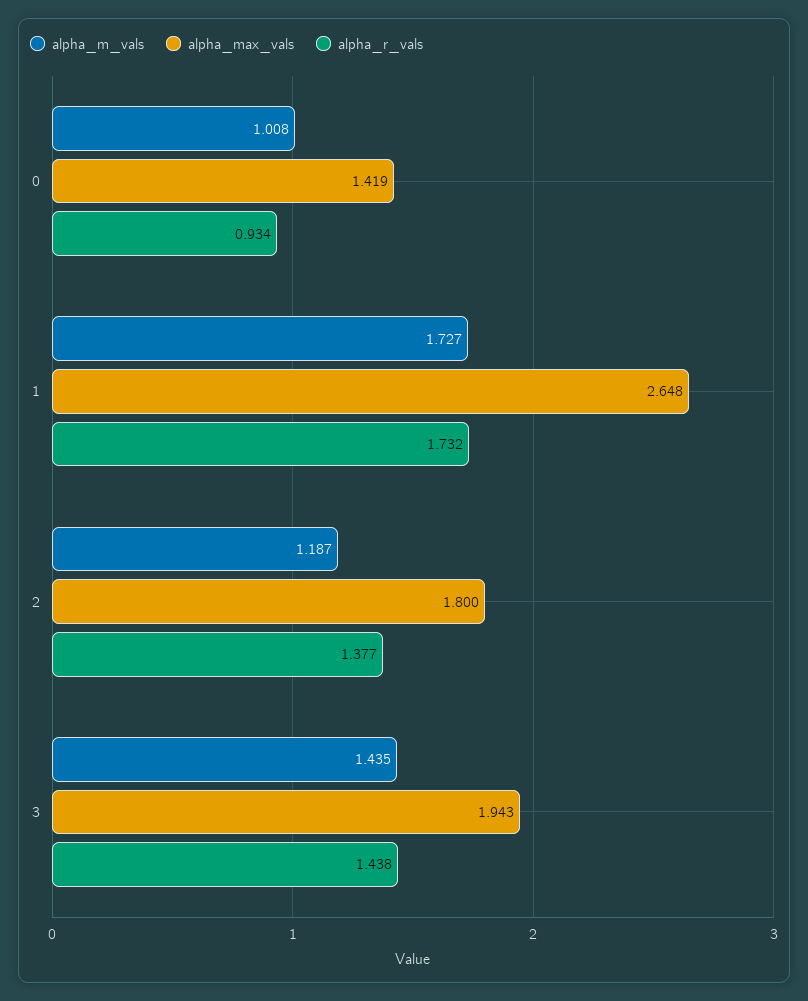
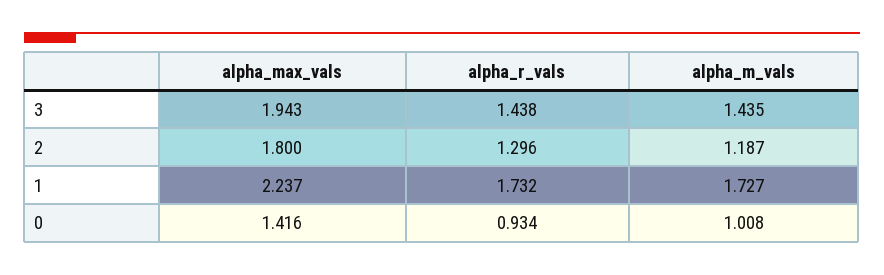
alpha_max_vals, 0: 1.419 -> 1.416
alpha_max_vals, 1: 2.648 -> 2.237
alpha_r_vals, 2: 1.377 -> 1.296

